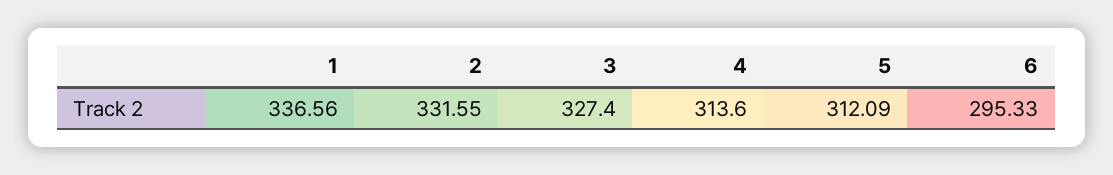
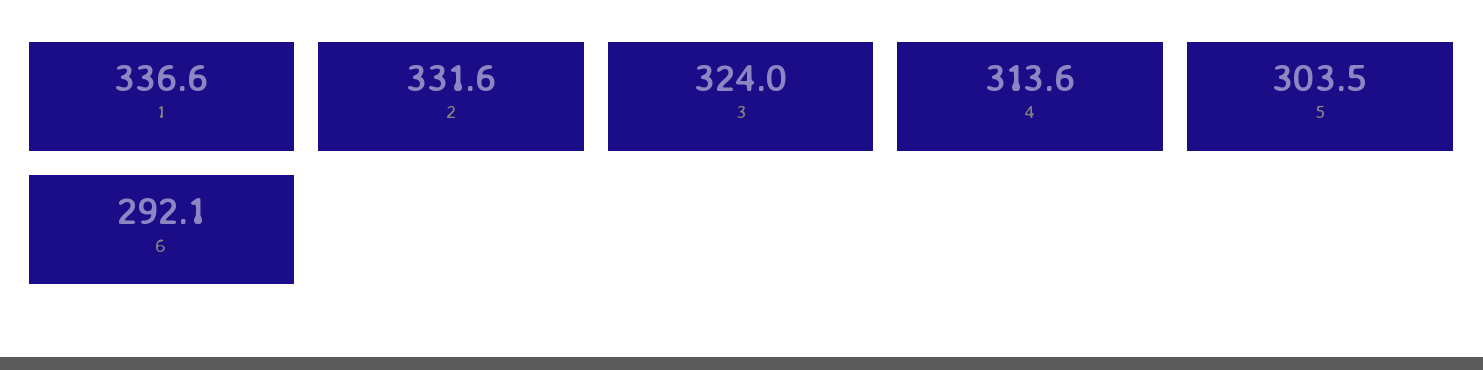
3: 327.4 -> 324
5: 312.09 -> 303.5
6: 295.33 -> 292.1

